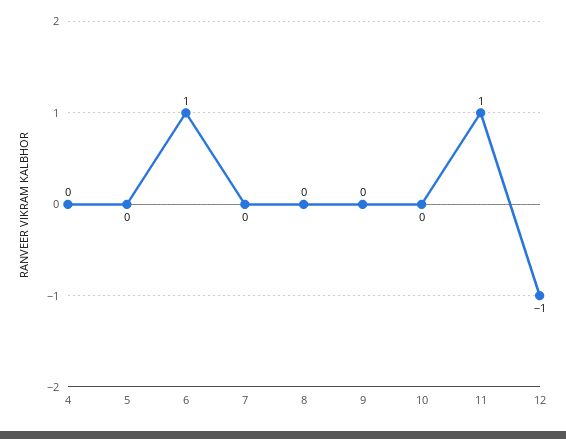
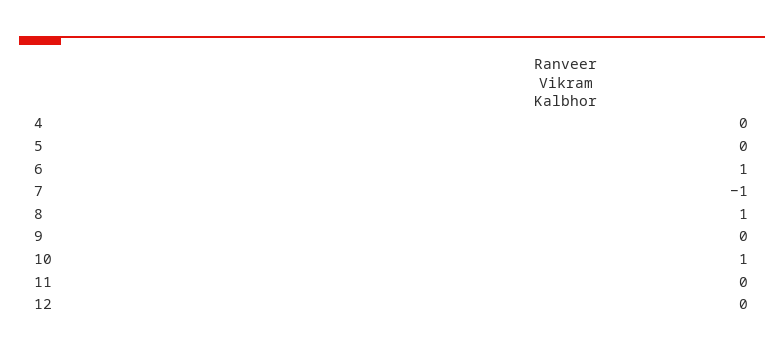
7: 0 -> -1
8: 0 -> 1
10: 0 -> 1
11: 1 -> 0
12: -1 -> 0

